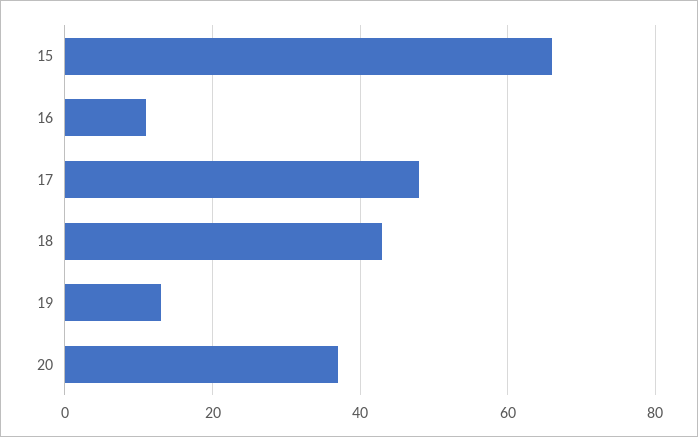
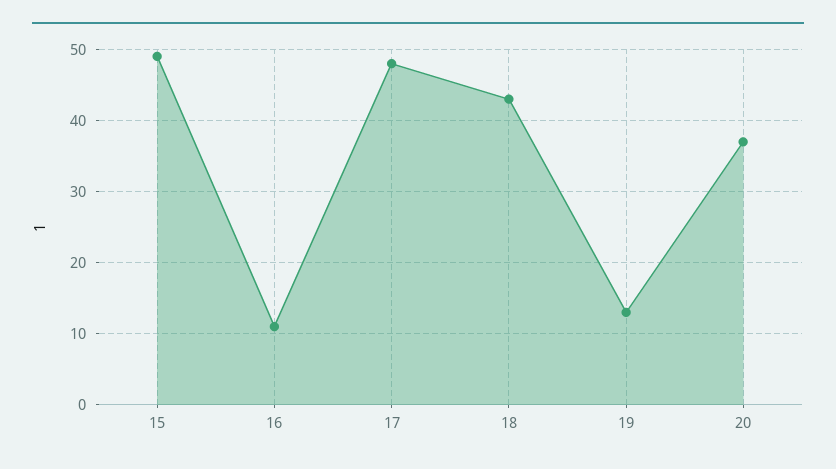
15: 65 -> 49

